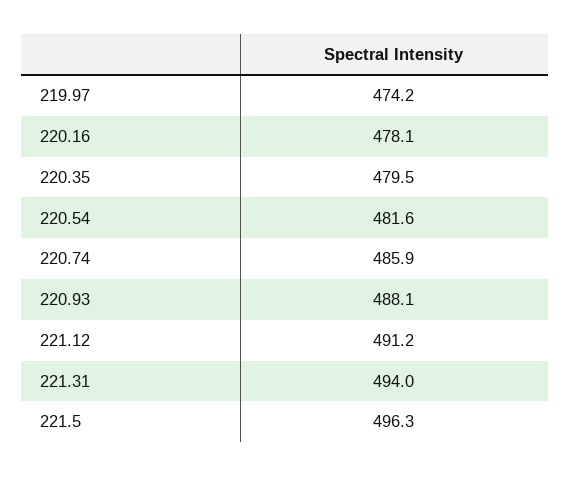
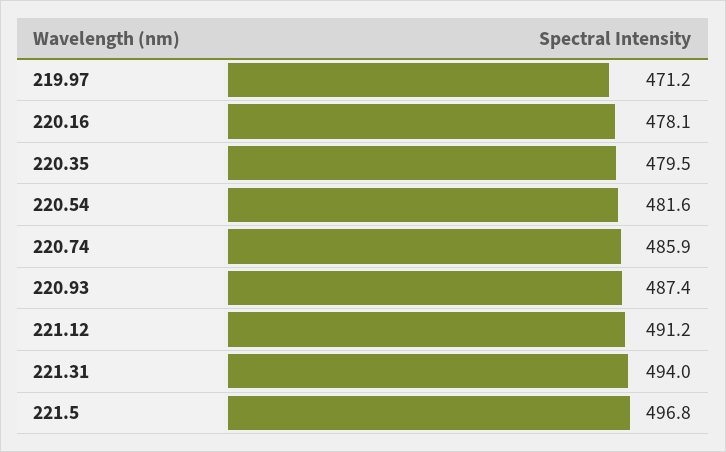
219.97: 474.2 -> 471.2
220.93: 488.1 -> 487.4
221.5: 496.3 -> 496.8

